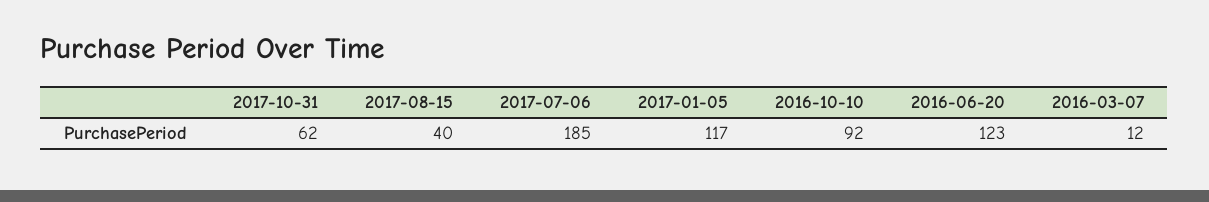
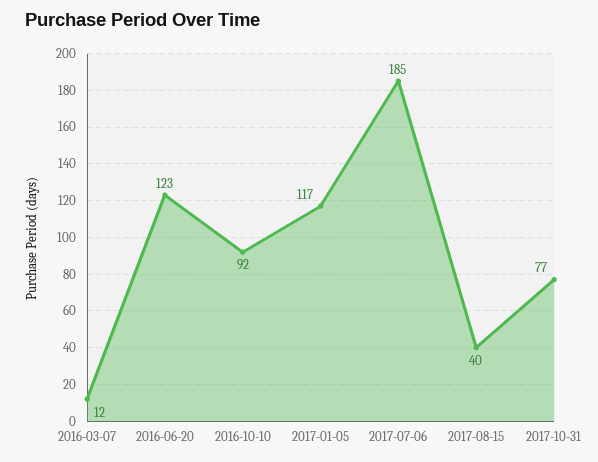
2017-10-31: 62 -> 77

